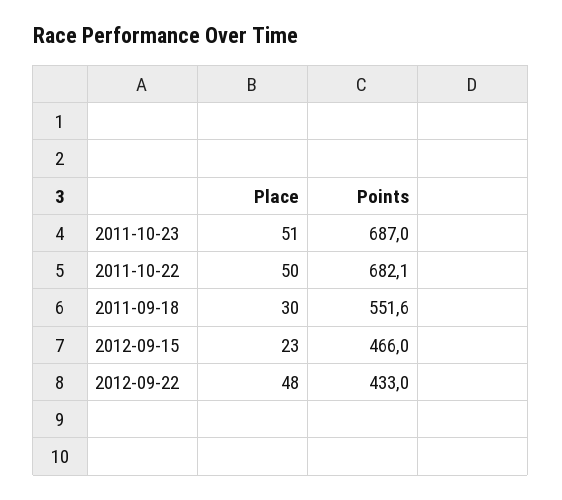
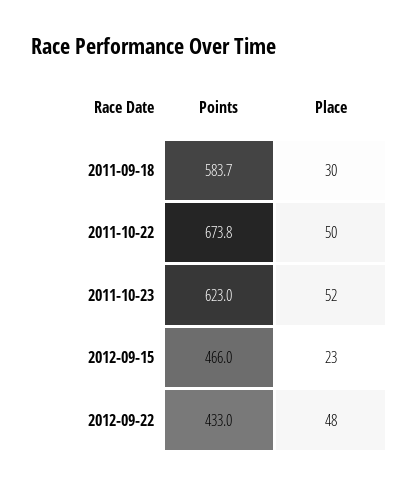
Place, 2011-10-23: 51 -> 52
Points, 2011-10-23: 687 -> 623
Points, 2011-10-22: 682.1 -> 673.8
Points, 2011-09-18: 551.6 -> 583.7

